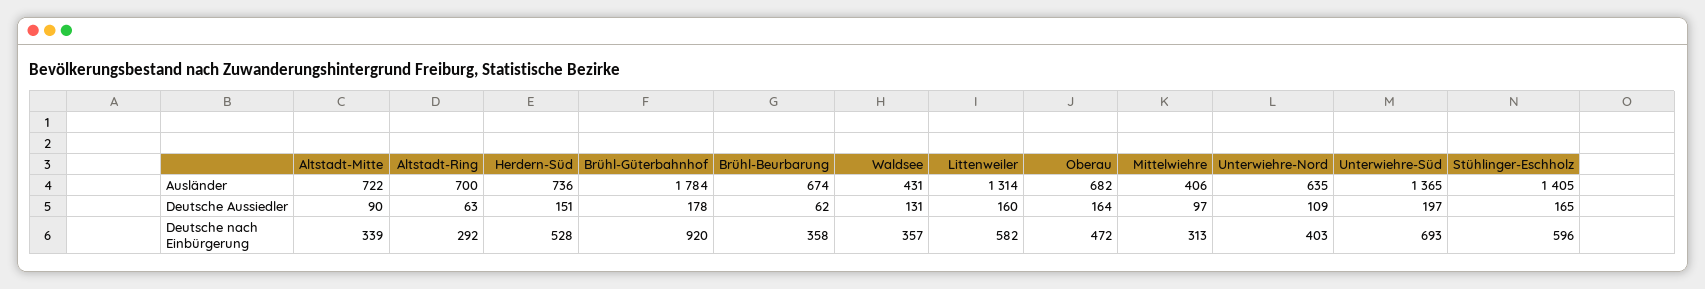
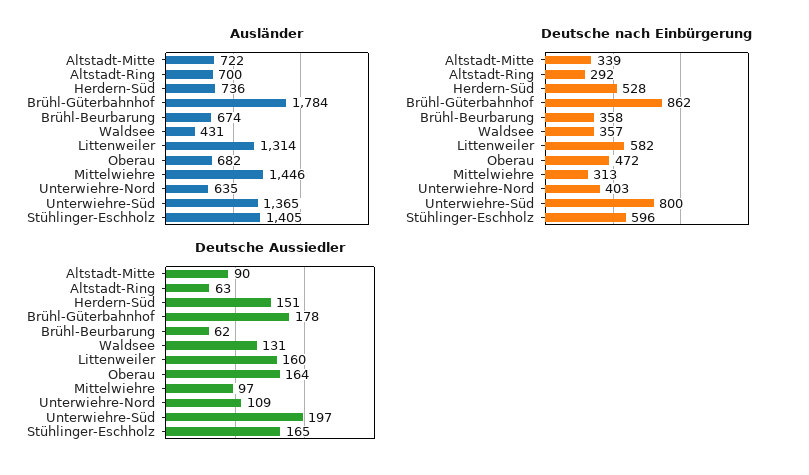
Ausländer, Mittelwiehre: 406 -> 1446
Deutsche nach Einbürgerung, Brühl-Güterbahnhof: 920 -> 862
Deutsche nach Einbürgerung, Unterwiehre-Süd: 693 -> 800

